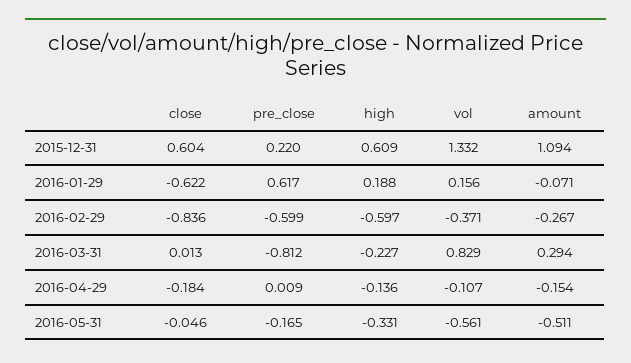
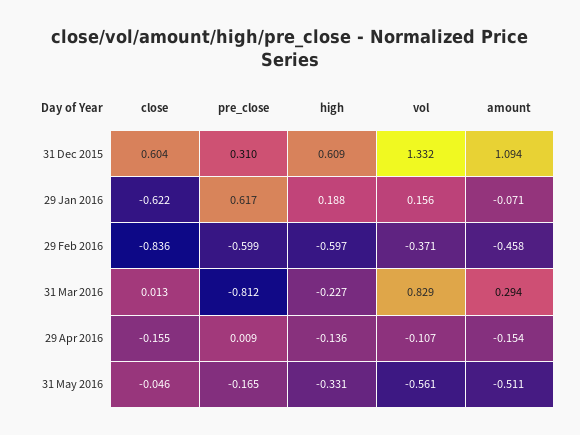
pre_close, 2015-12-31: 0.22 -> 0.31
amount, 2016-02-29: -0.267 -> -0.458
close, 2016-04-29: -0.184 -> -0.155

